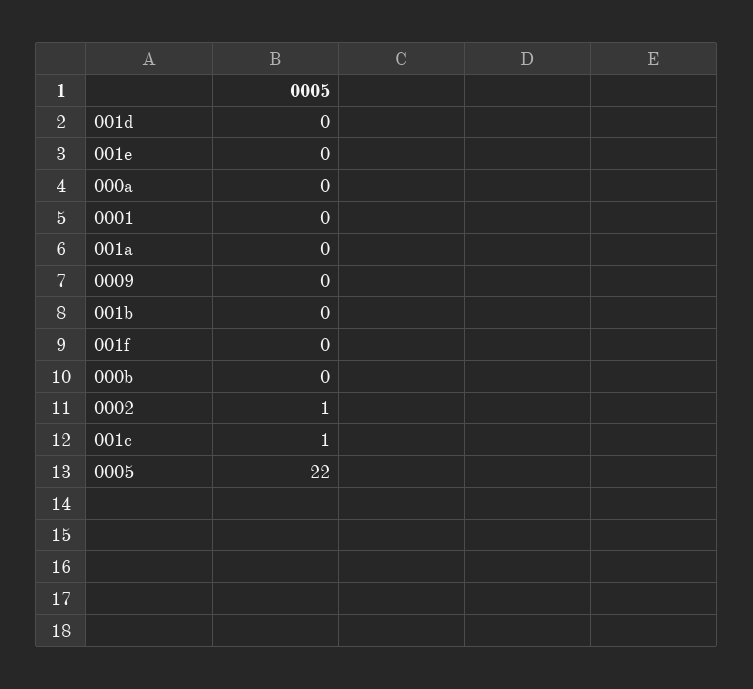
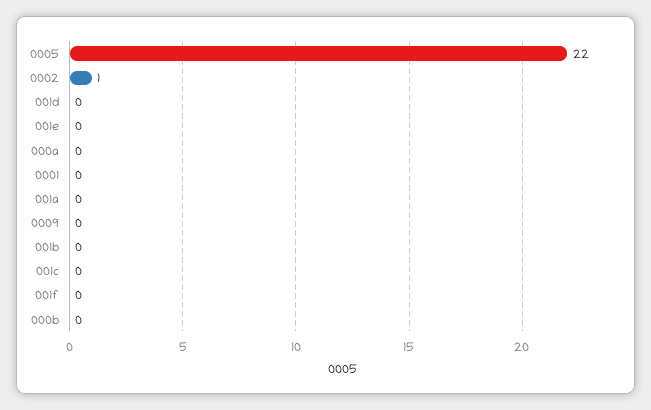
001c: 1 -> 0

